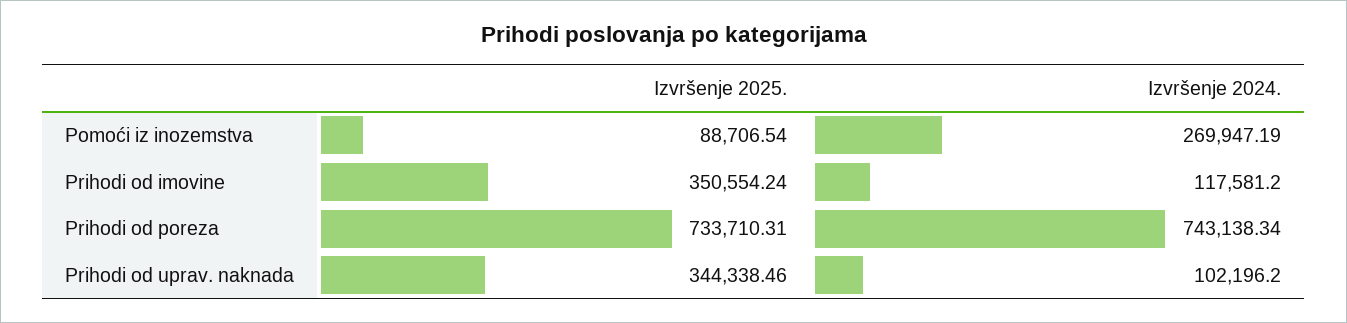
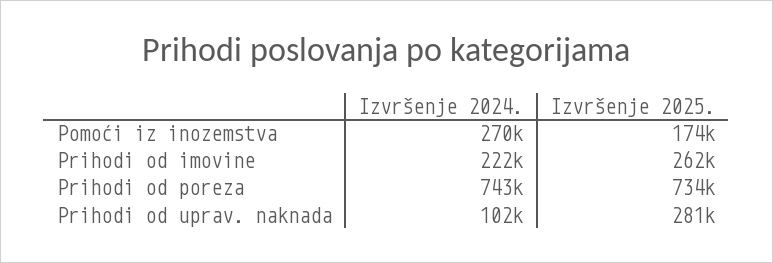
Izvršenje 2025., Pomoći iz inozemstva: 88706.54 -> 174000
Izvršenje 2025., Prihodi od imovine: 350554.24 -> 262000
Izvršenje 2024., Prihodi od imovine: 117581.2 -> 222000
Izvršenje 2025., Prihodi od uprav. naknada: 344338.46 -> 281000

